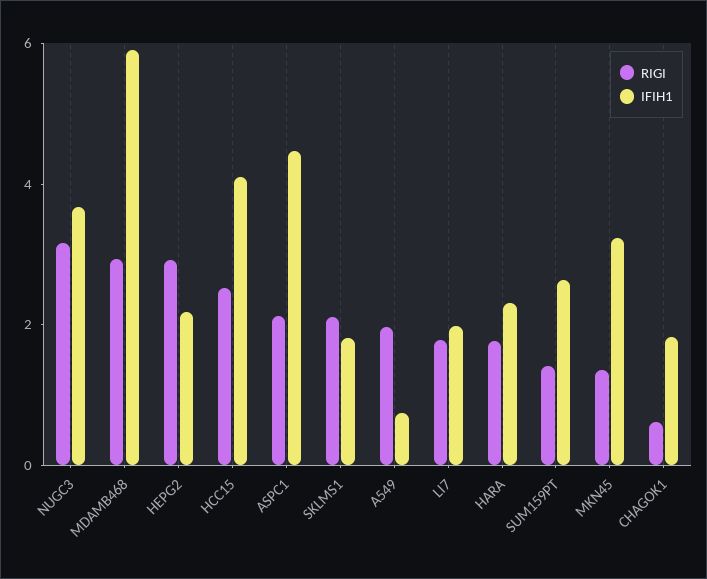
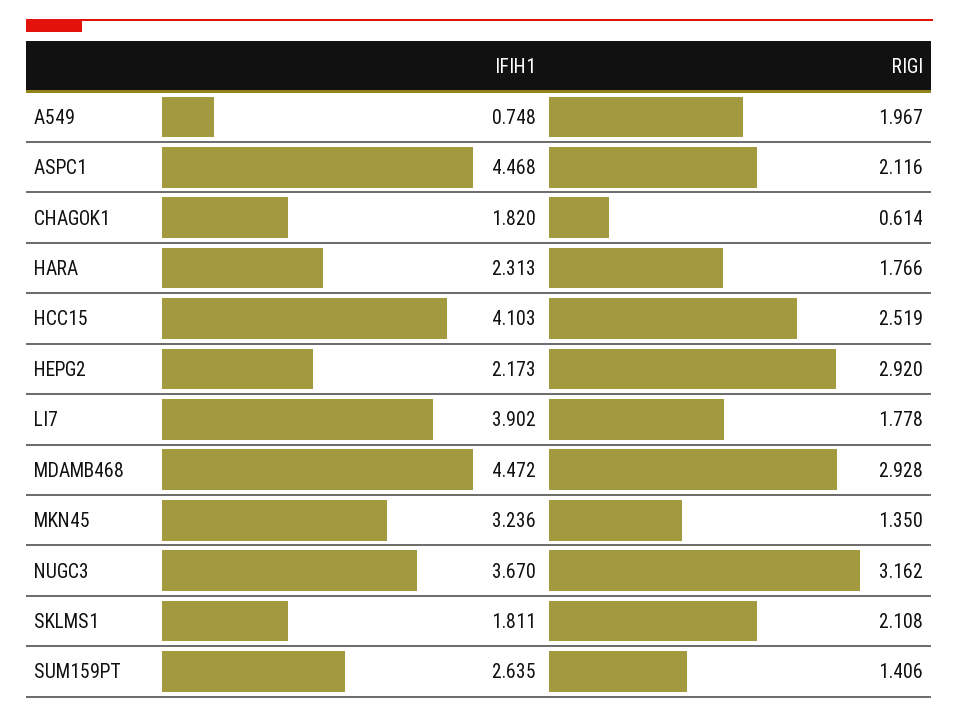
IFIH1, MDAMB468: 6 -> 4.472
IFIH1, LI7: 2 -> 3.902

